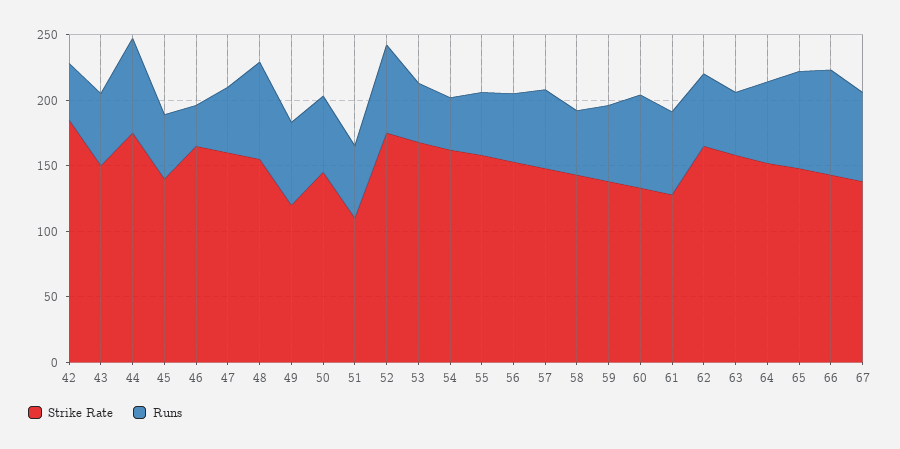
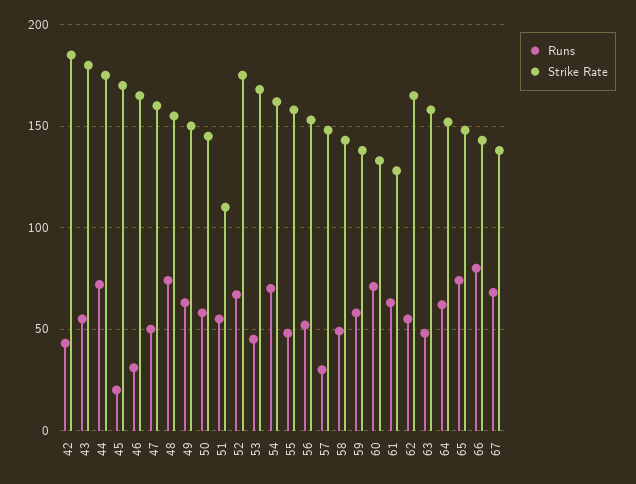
Strike Rate, 43: 150 -> 180
Strike Rate, 45: 140 -> 170
Runs, 45: 50 -> 20
Strike Rate, 49: 120 -> 150
Runs, 54: 40 -> 70
Runs, 57: 60 -> 30

